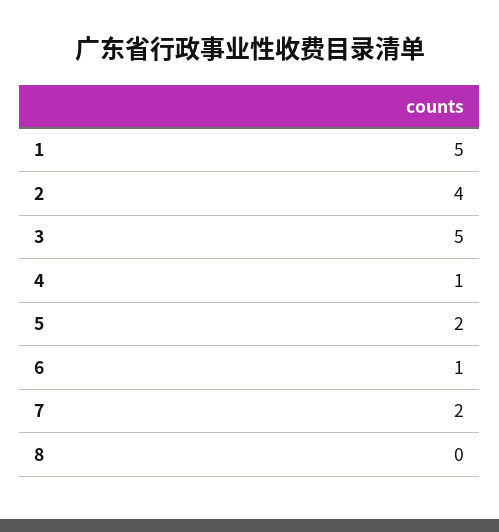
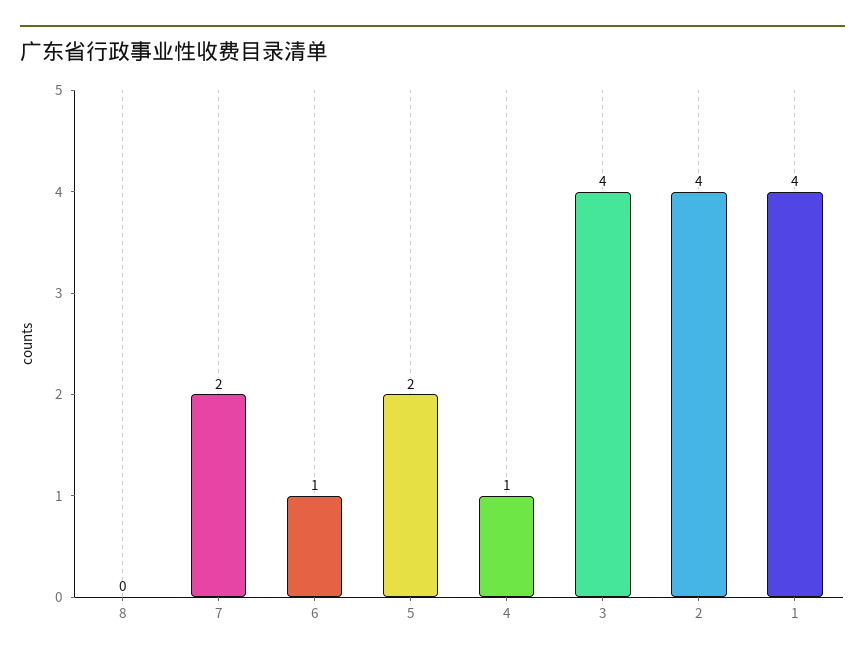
1: 5 -> 4
3: 5 -> 4

